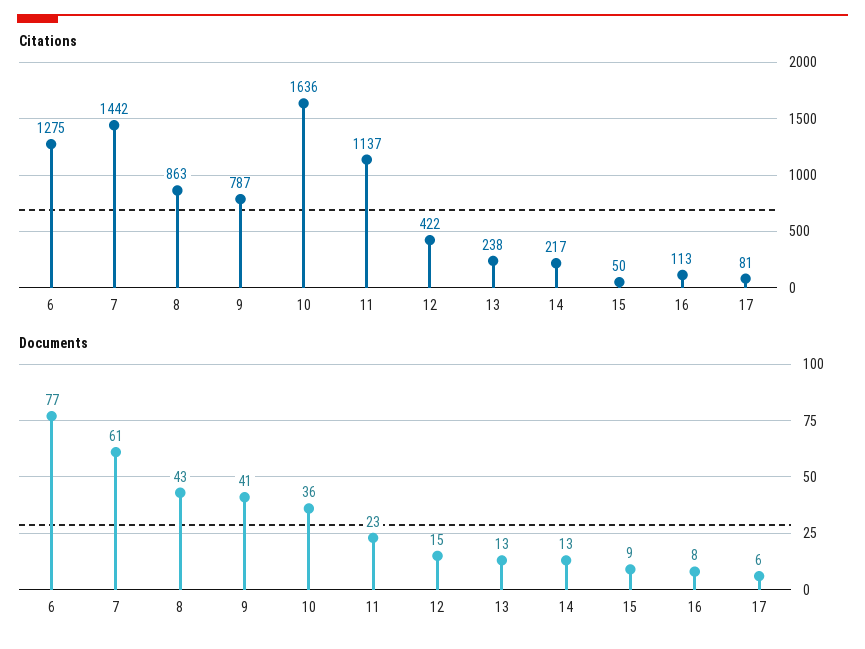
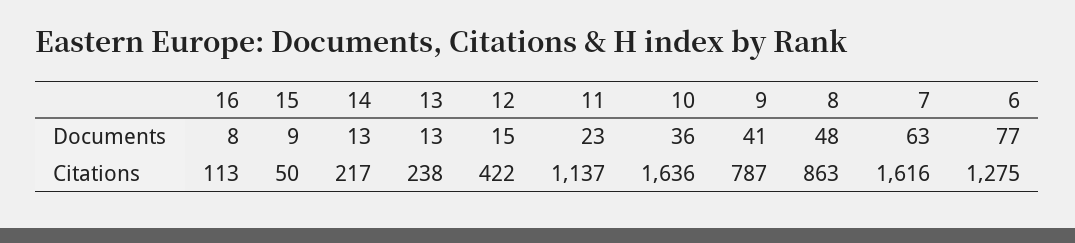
Citations, 7: 1442 -> 1616
Citations, 17: 81 -> none
Documents, 7: 61 -> 63
Documents, 8: 43 -> 48
Documents, 17: 6 -> none

